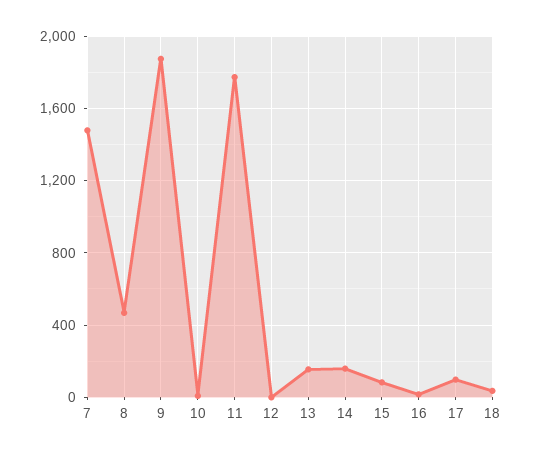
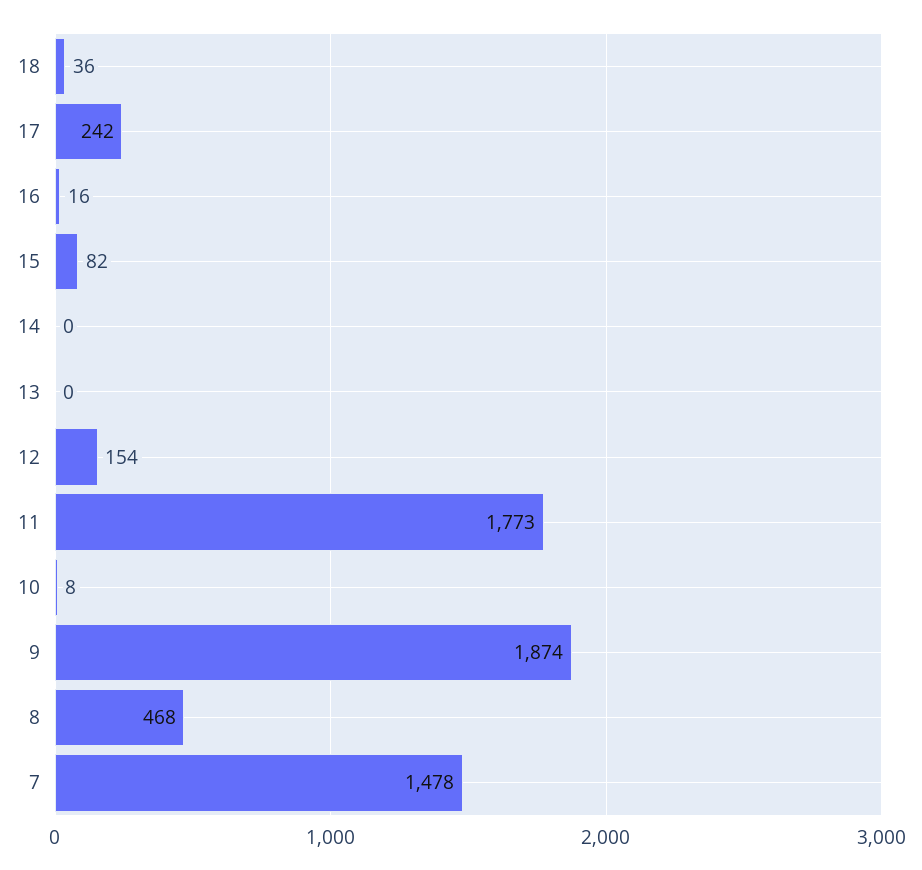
12: 0 -> 154
13: 150 -> 0
14: 150 -> 0
17: 100 -> 242

